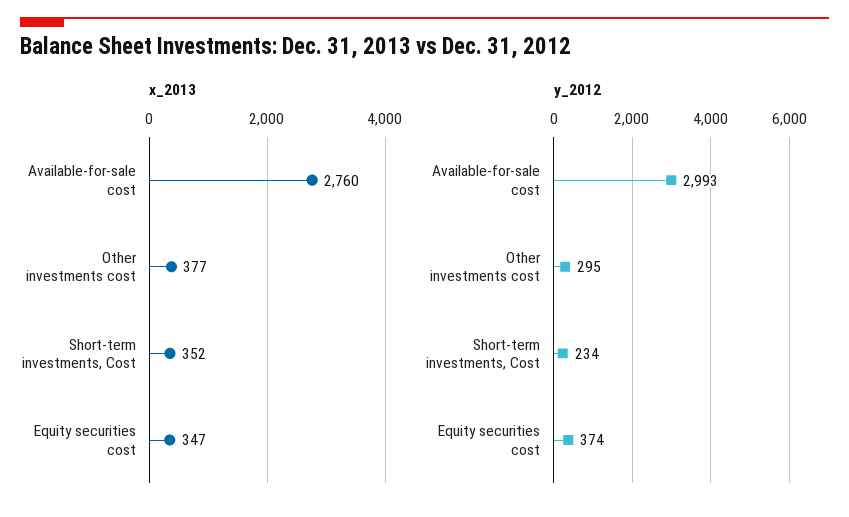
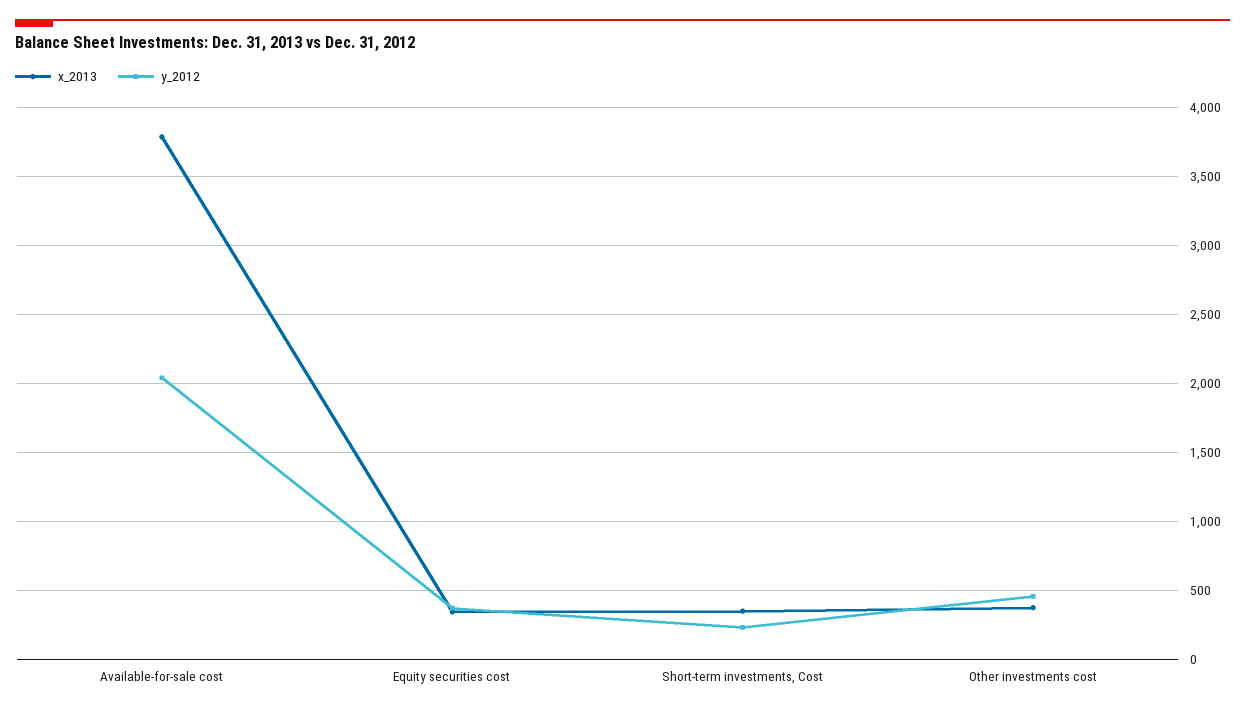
x_2013, Available-for-sale cost: 2760 -> 3800
y_2012, Available-for-sale cost: 2993 -> 2050
y_2012, Other investments cost: 295 -> 450

